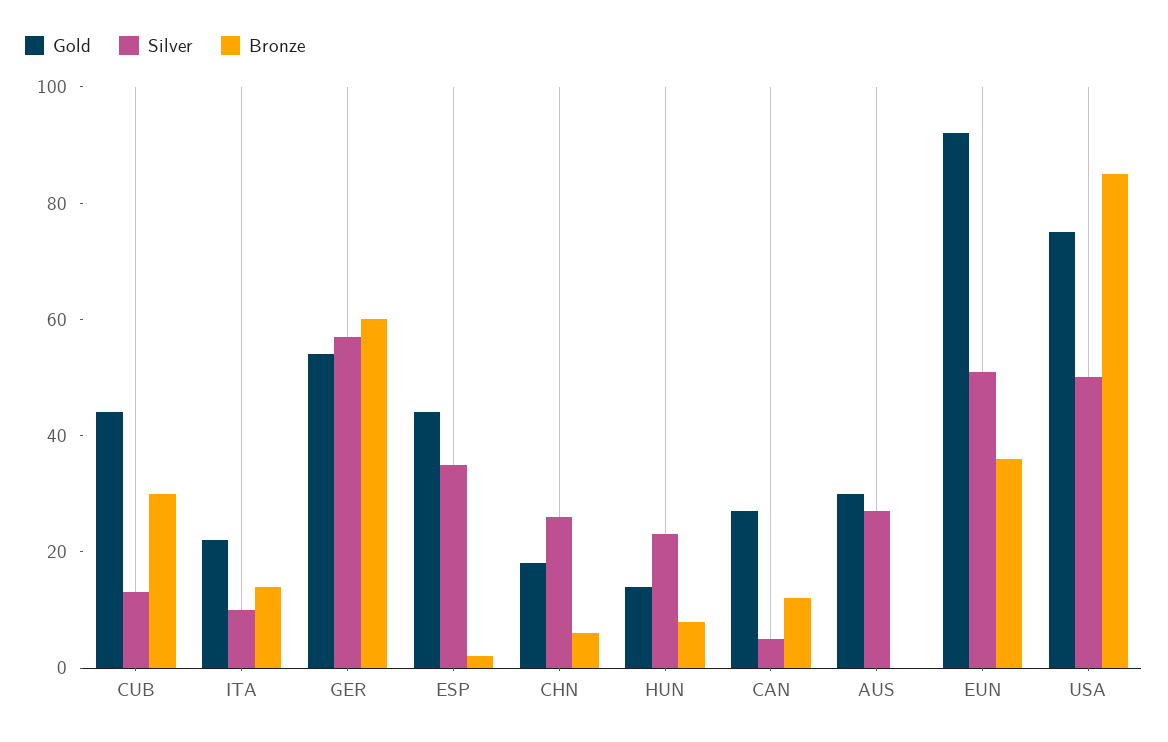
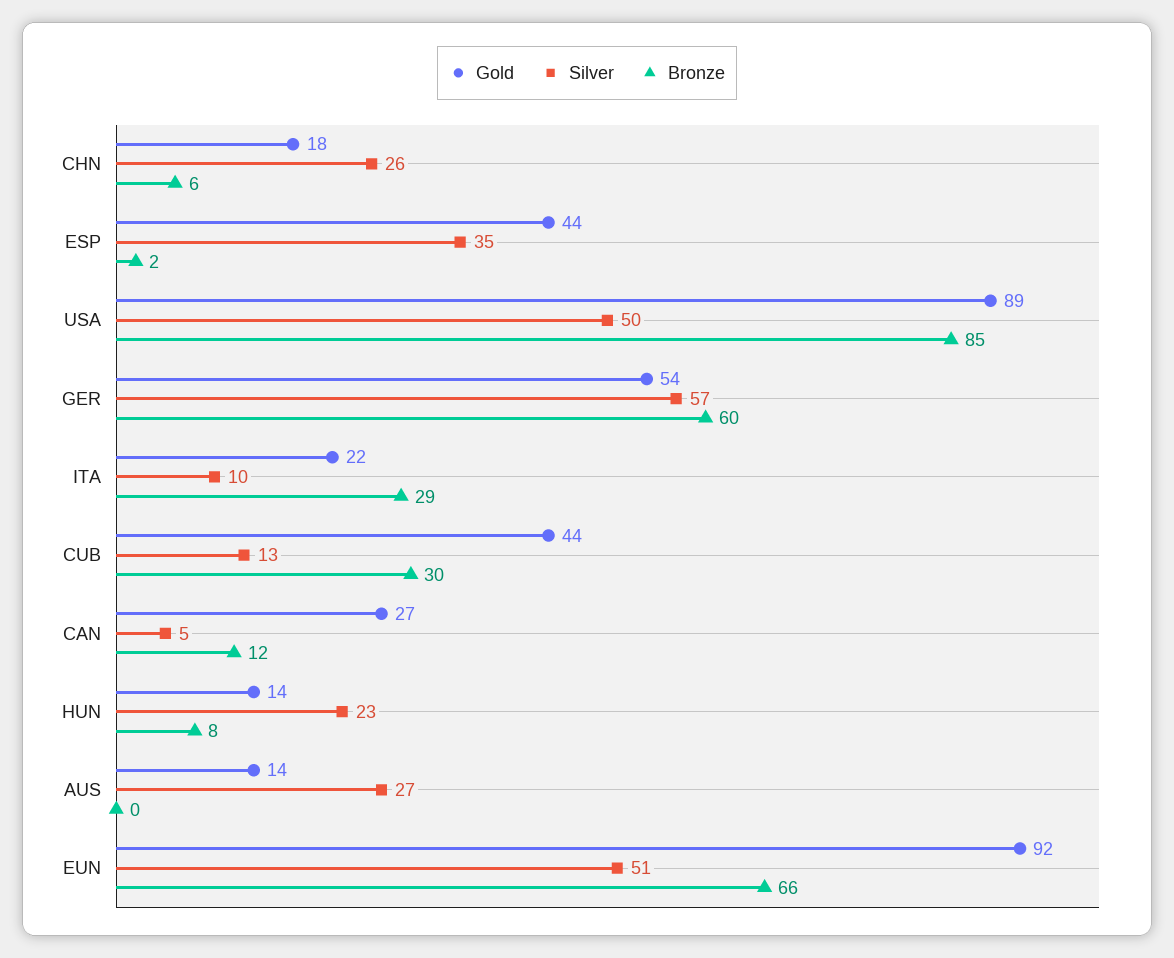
Bronze, ITA: 15 -> 29
Gold, AUS: 30 -> 14
Bronze, EUN: 35 -> 66
Gold, USA: 75 -> 89

